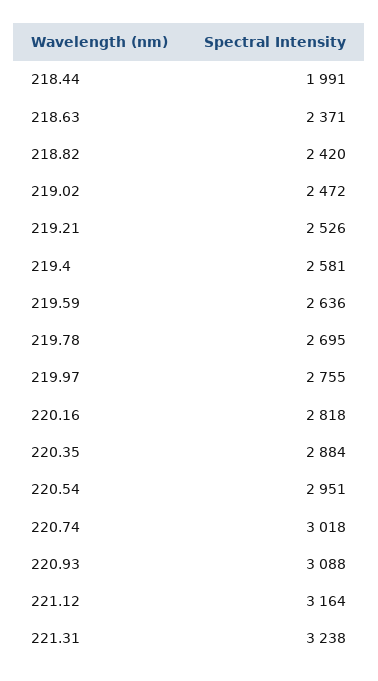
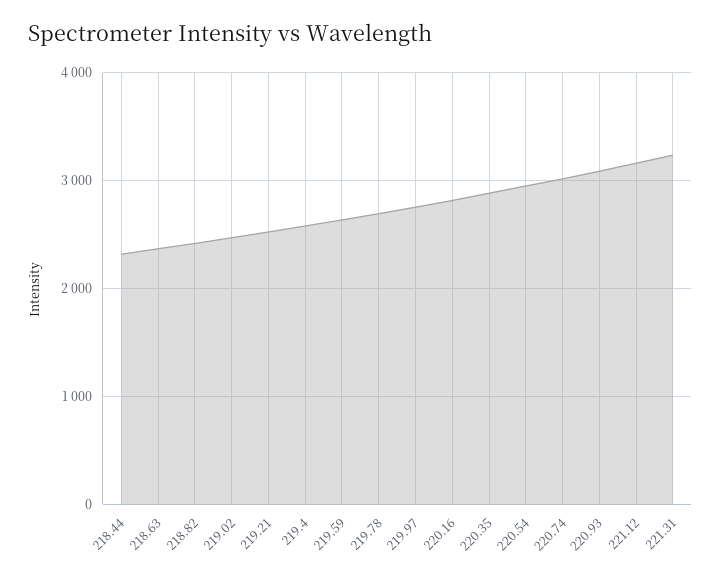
218.44: 1991 -> 2300

